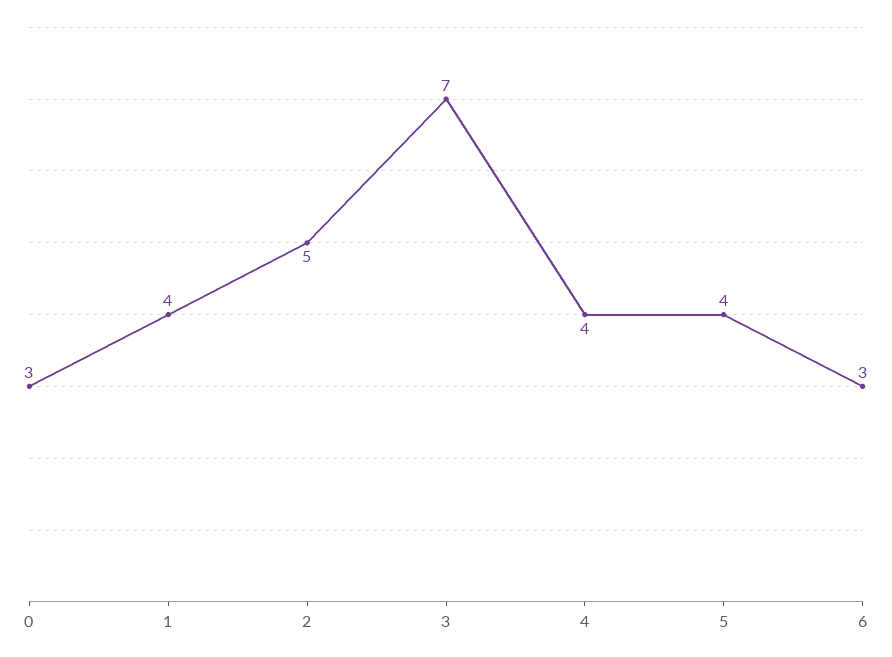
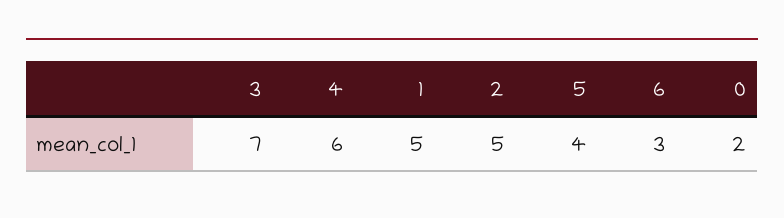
0: 3 -> 2
1: 4 -> 5
4: 4 -> 6

